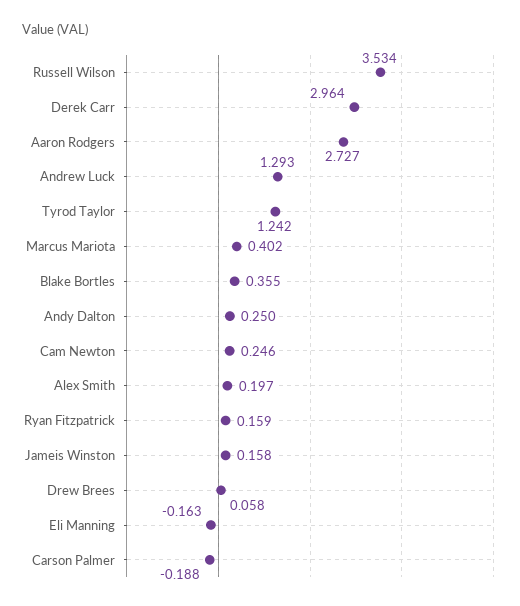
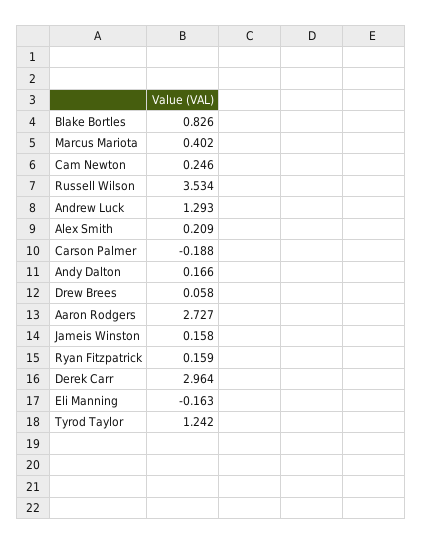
Blake Bortles: 0.355 -> 0.826
Andy Dalton: 0.25 -> 0.166
Alex Smith: 0.197 -> 0.209

